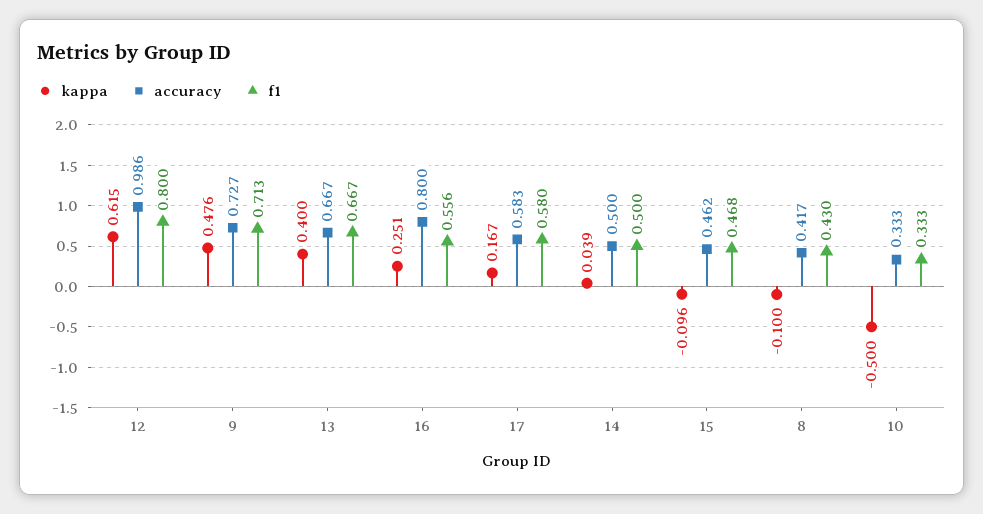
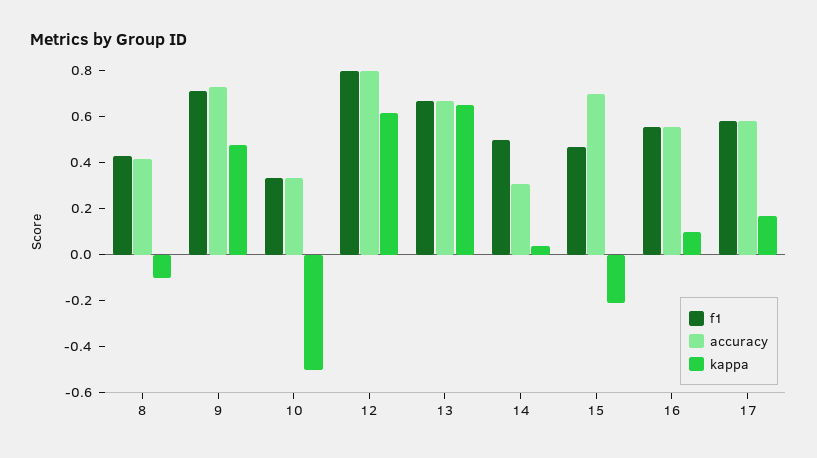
accuracy, 12: 0.986 -> 0.8
kappa, 13: 0.4 -> 0.65
kappa, 16: 0.251 -> 0.1
accuracy, 16: 0.8 -> 0.55
accuracy, 14: 0.5 -> 0.3
kappa, 15: -0.096 -> -0.2
accuracy, 15: 0.462 -> 0.7

